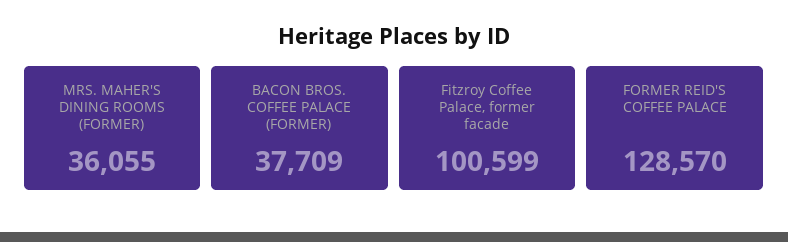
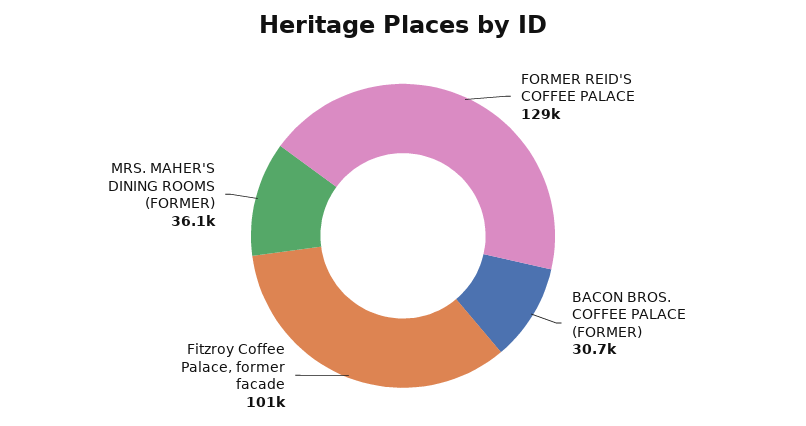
BACON BROS. COFFEE PALACE (FORMER): 37709 -> 30700

